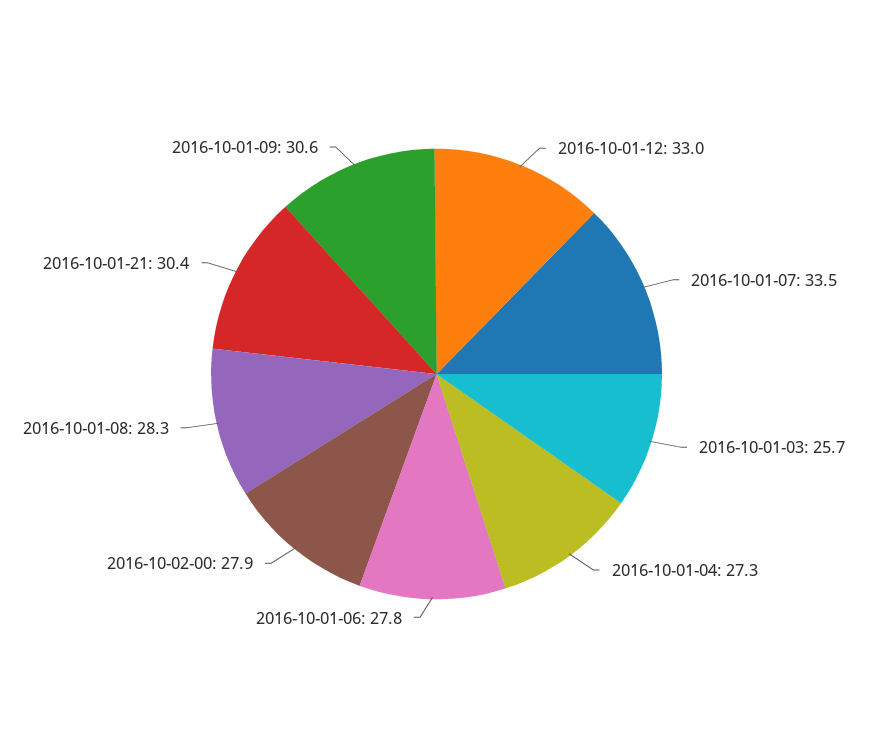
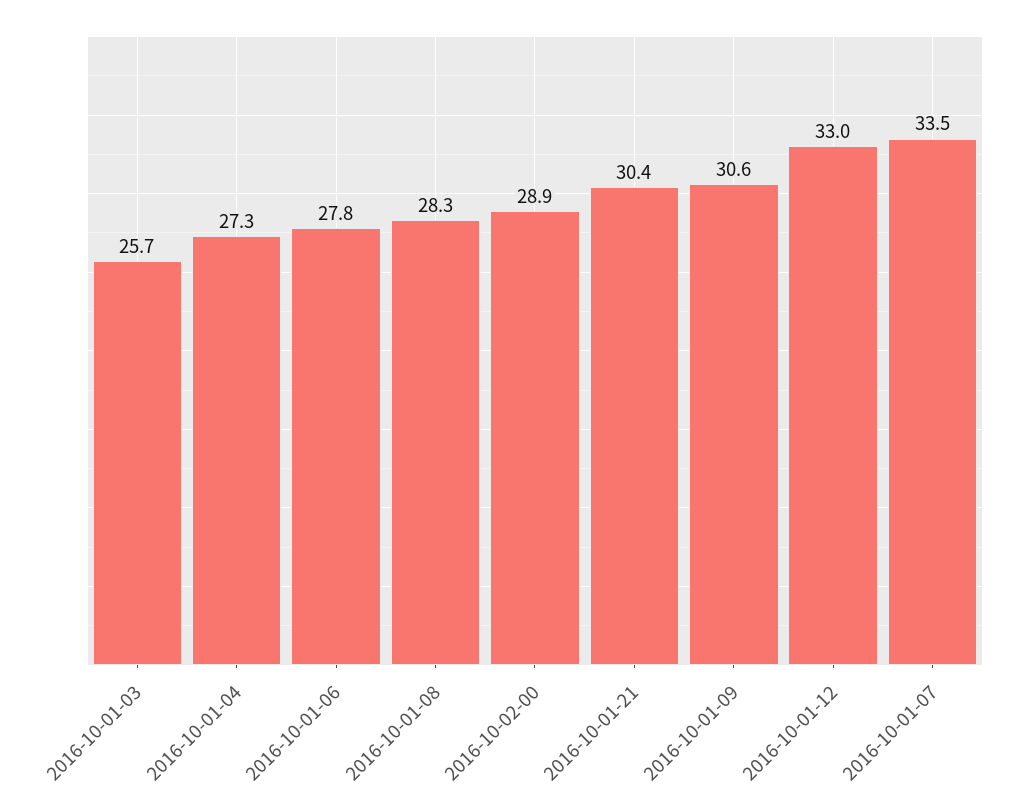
2016-10-02-00: 27.9 -> 28.9

